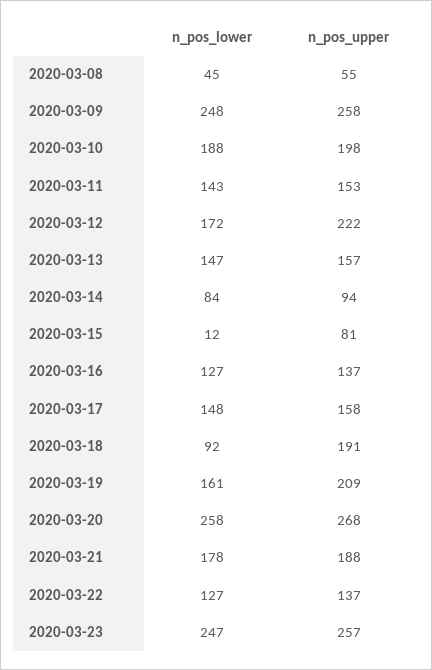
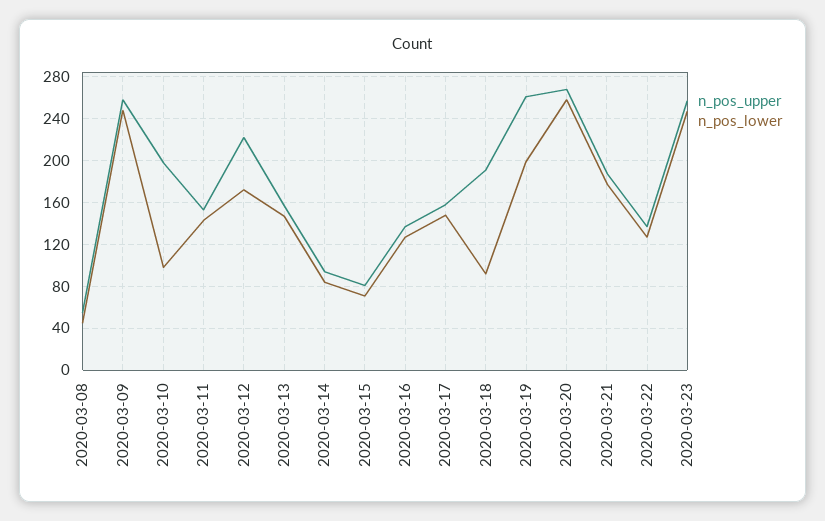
n_pos_lower, 2020-03-10: 188 -> 100
n_pos_lower, 2020-03-15: 12 -> 70
n_pos_lower, 2020-03-19: 161 -> 200
n_pos_upper, 2020-03-19: 209 -> 260

